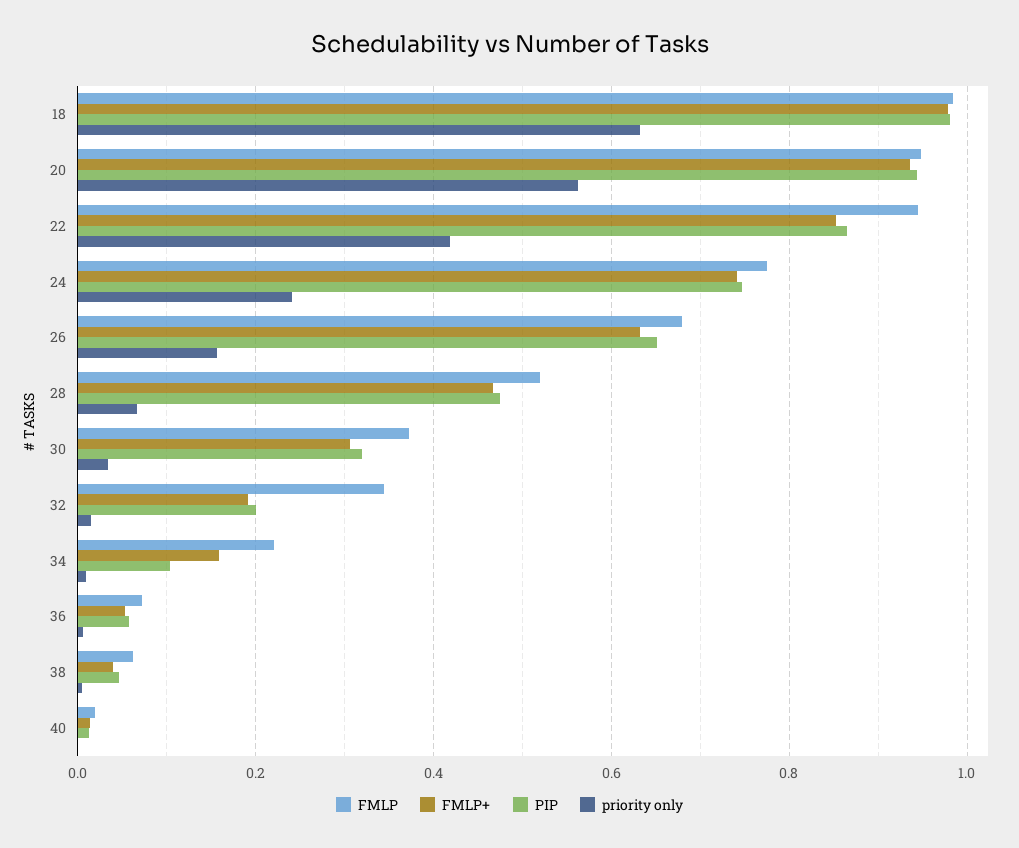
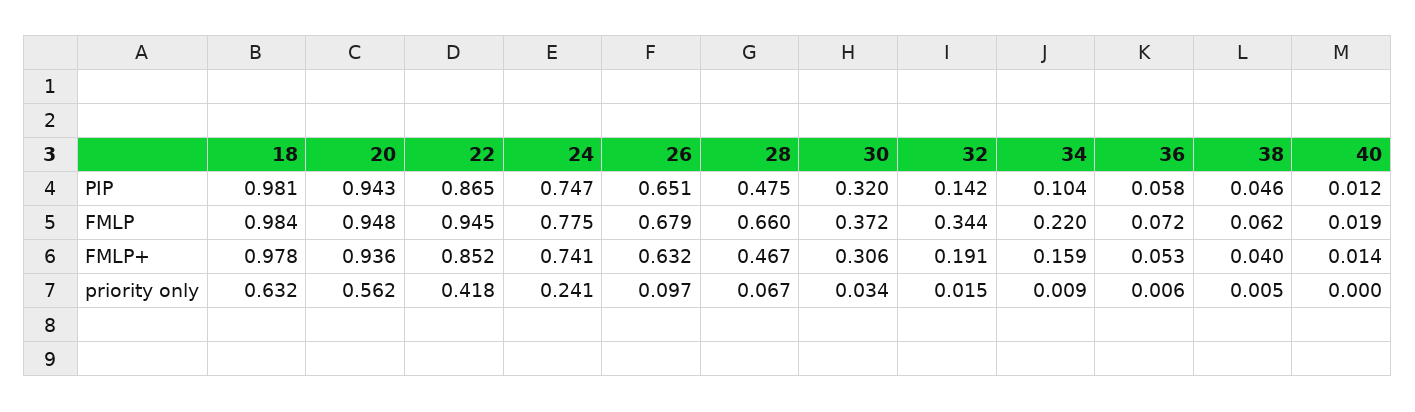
priority only, 26: 0.16 -> 0.097
FMLP, 28: 0.52 -> 0.66
PIP, 32: 0.2 -> 0.142

